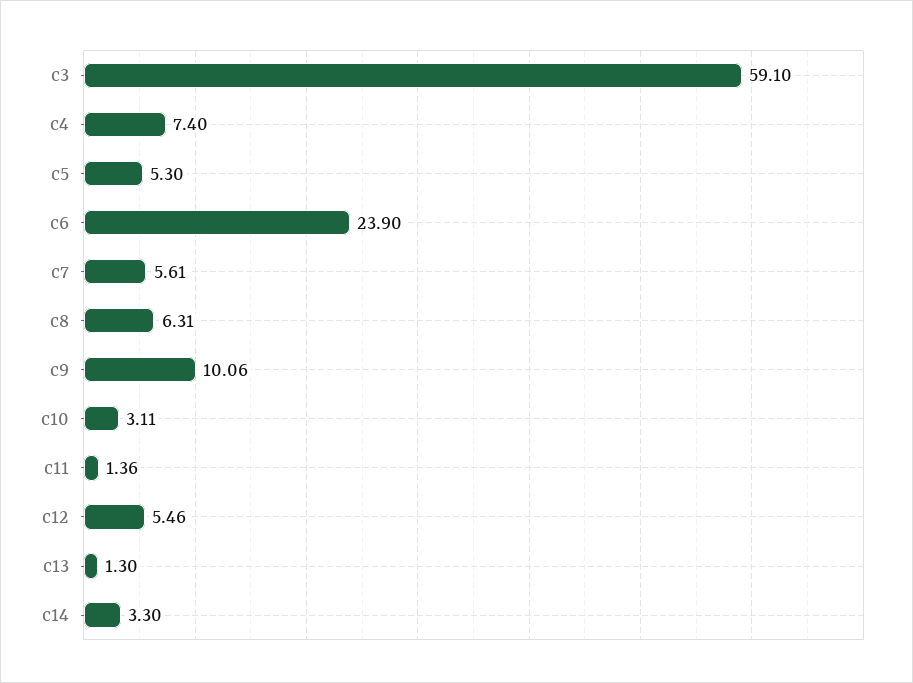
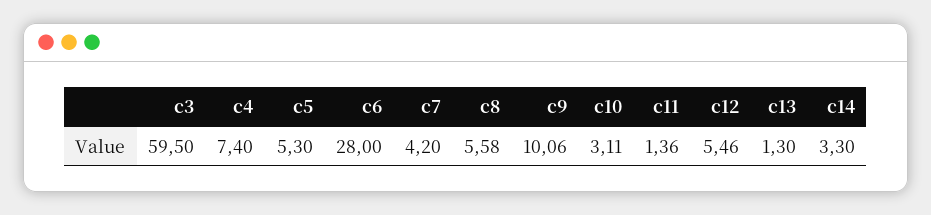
c3: 59.1 -> 59.5
c6: 23.9 -> 28
c7: 5.61 -> 4.2
c8: 6.31 -> 5.58

